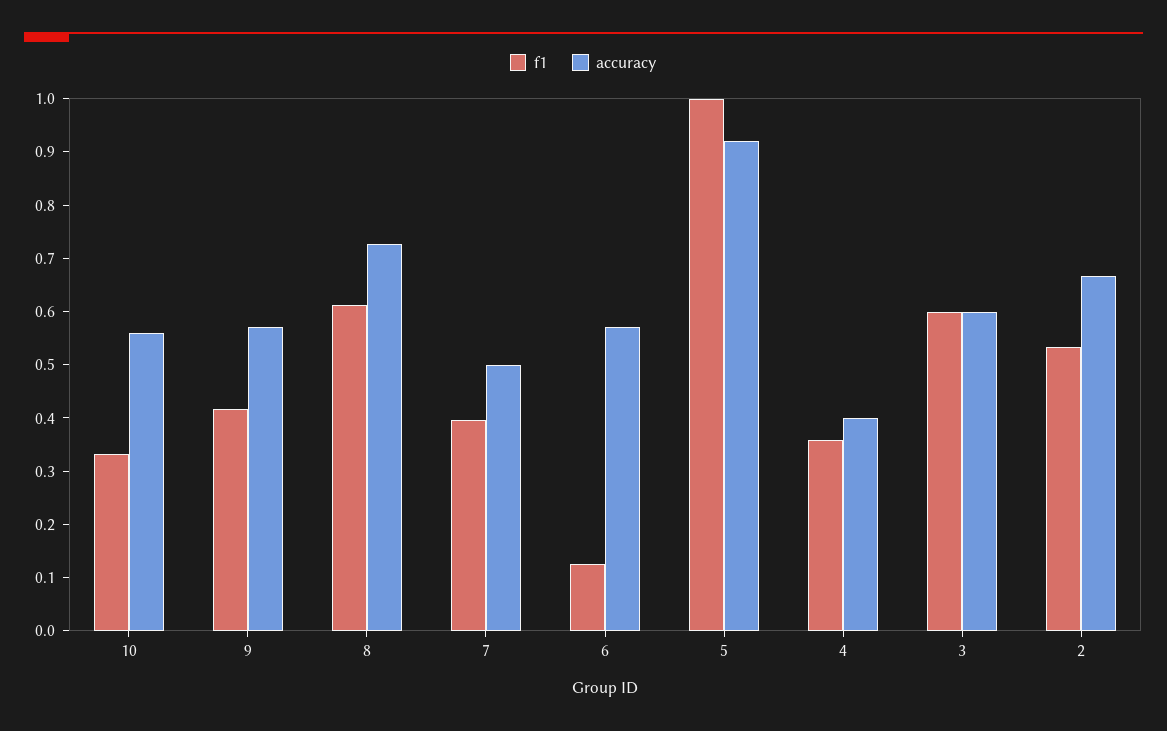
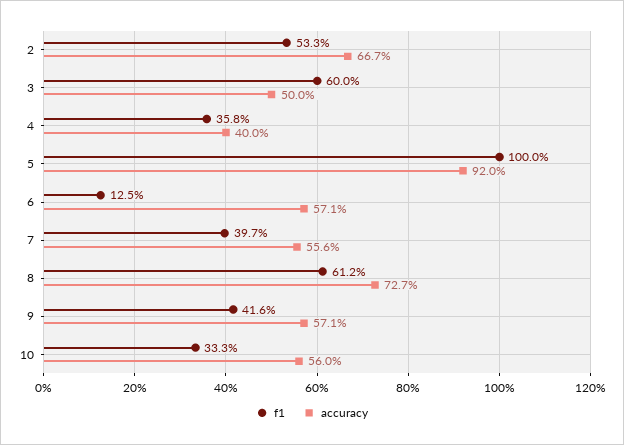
accuracy, 7: 0.5 -> 0.556
accuracy, 3: 0.6 -> 0.5

